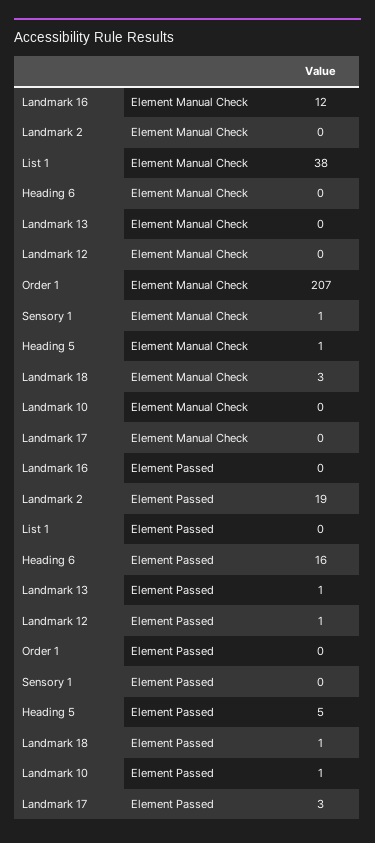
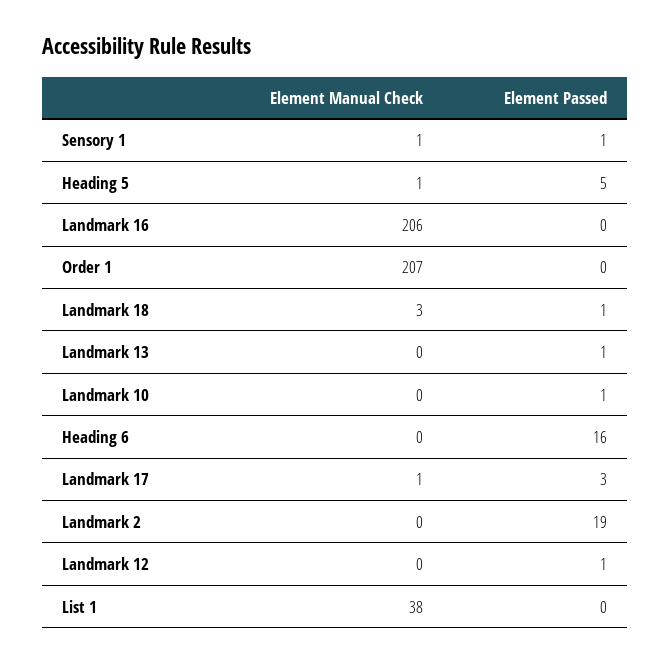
Landmark 16, Element Manual Check: 12 -> 206
Landmark 17, Element Manual Check: 0 -> 1
Sensory 1, Element Passed: 0 -> 1

